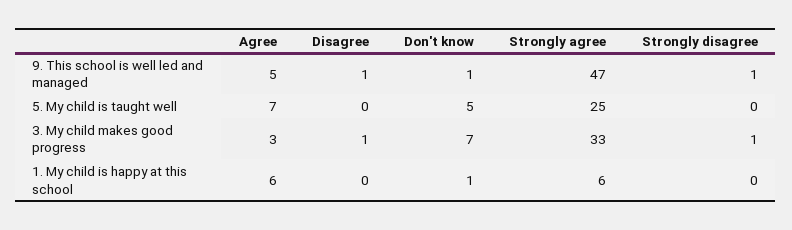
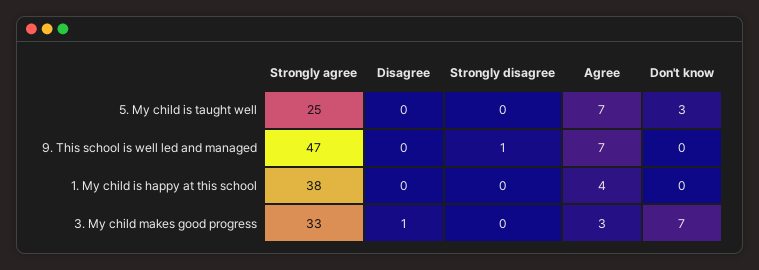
Agree, 9. This school is well led and managed: 5 -> 7
Disagree, 9. This school is well led and managed: 1 -> 0
Don't know, 9. This school is well led and managed: 1 -> 0
Don't know, 5. My child is taught well: 5 -> 3
Strongly disagree, 3. My child makes good progress: 1 -> 0
Agree, 1. My child is happy at this school: 6 -> 4
Don't know, 1. My child is happy at this school: 1 -> 0
Strongly agree, 1. My child is happy at this school: 6 -> 38

